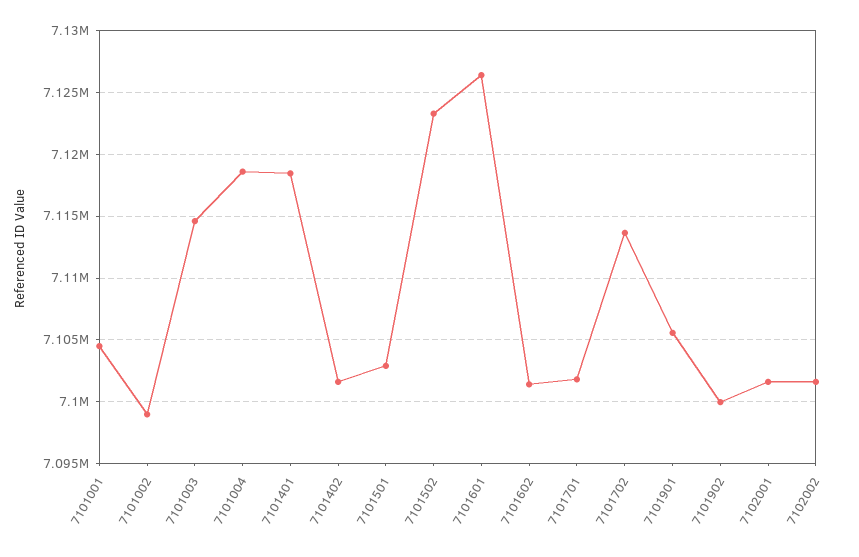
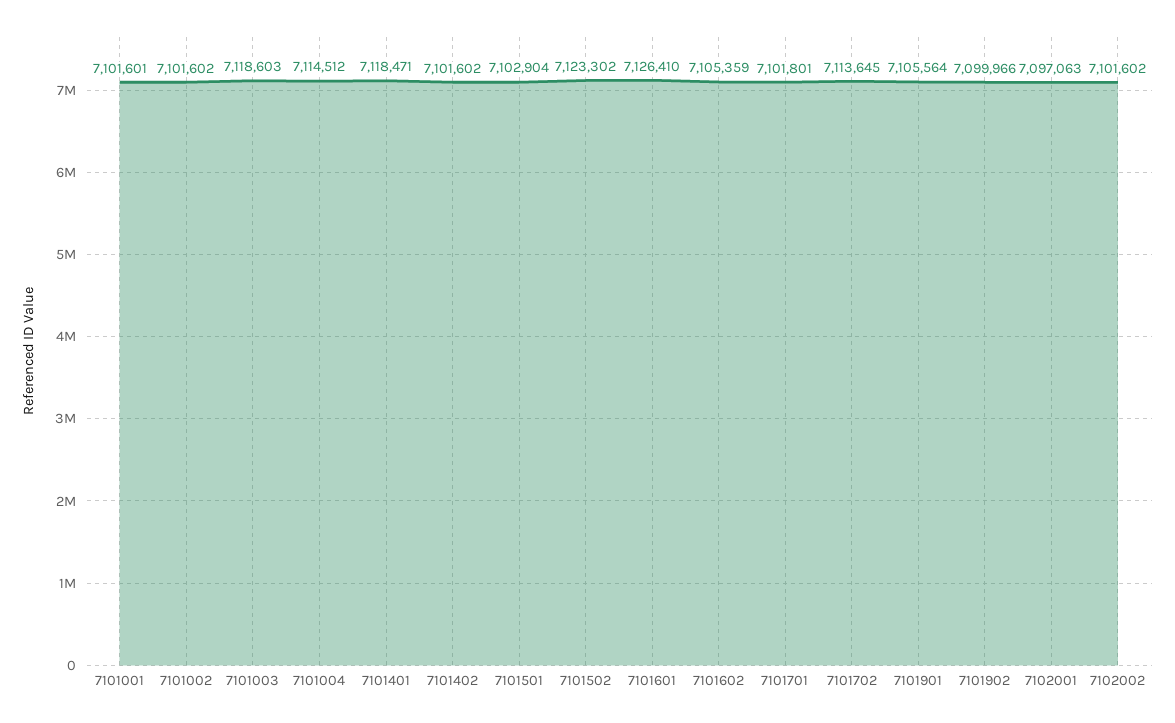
7101001: 7104500 -> 7101601
7101002: 7099000 -> 7101602
7101003: 7114500 -> 7118603
7101004: 7118500 -> 7114512
7101602: 7101500 -> 7105359
7102001: 7101500 -> 7097063

